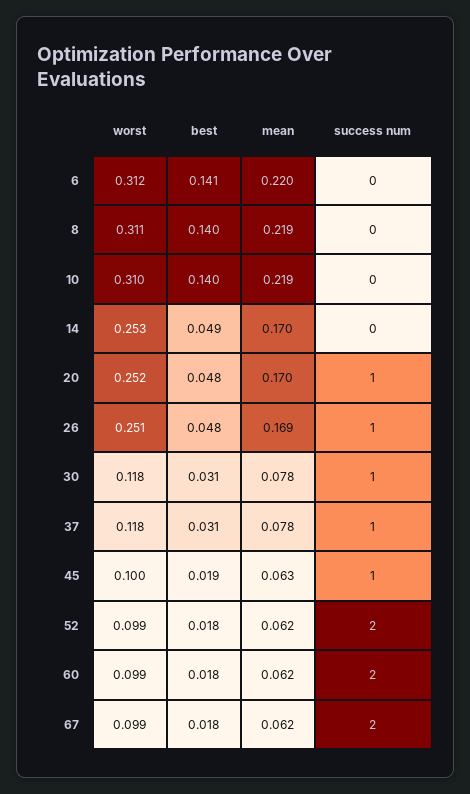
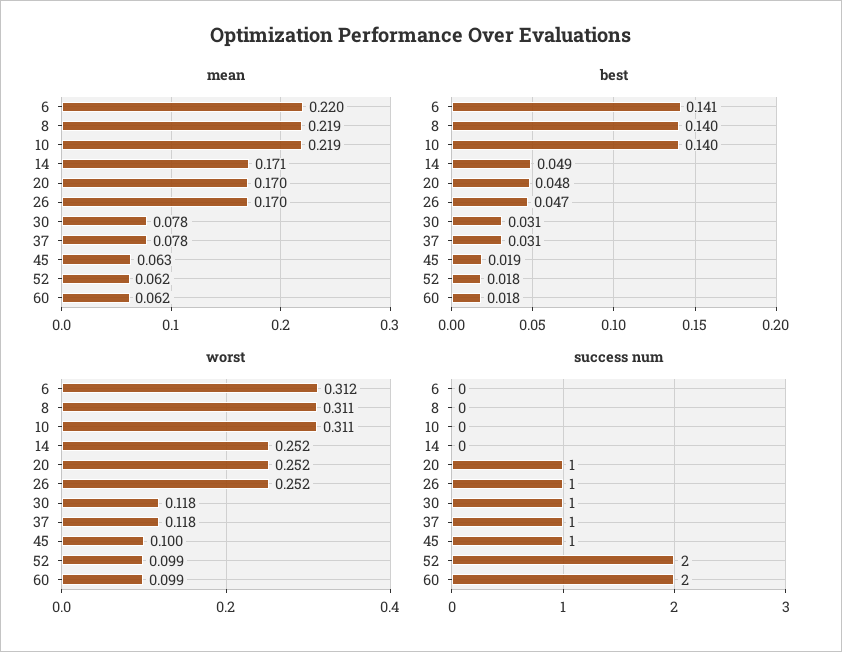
worst, 10: 0.31 -> 0.311
worst, 14: 0.253 -> 0.252
mean, 14: 0.17 -> 0.171
worst, 26: 0.251 -> 0.252
best, 26: 0.048 -> 0.047
mean, 26: 0.169 -> 0.17
worst, 67: 0.099 -> none
best, 67: 0.018 -> none
mean, 67: 0.062 -> none
success num, 67: 2 -> none

